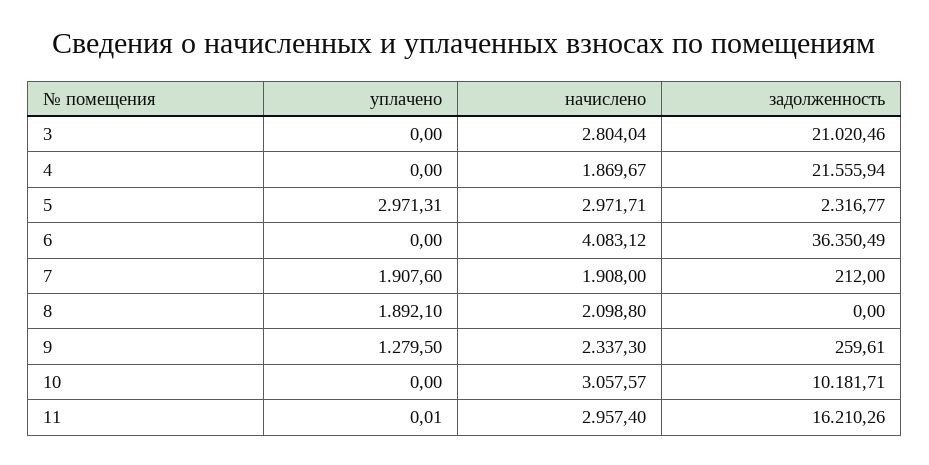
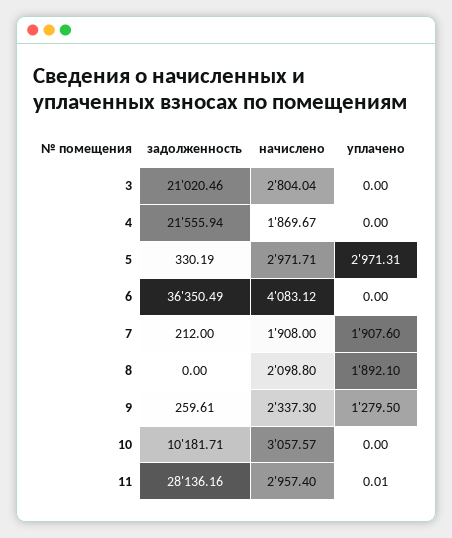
задолженность, 5: 2316.77 -> 330.19
задолженность, 11: 16210.26 -> 28136.16

